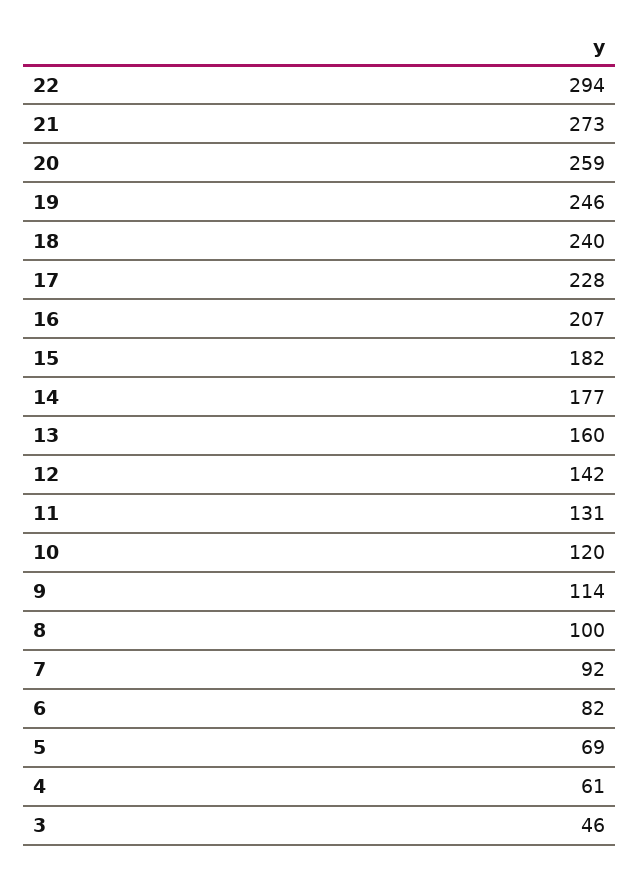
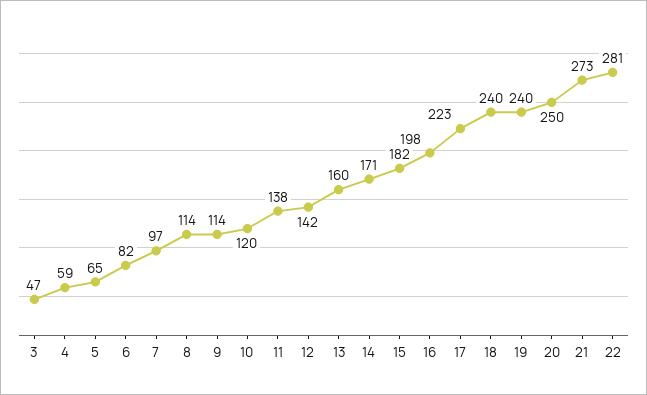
22: 294 -> 281
20: 259 -> 250
19: 246 -> 240
17: 228 -> 223
16: 207 -> 198
14: 177 -> 171
11: 131 -> 138
8: 100 -> 114
7: 92 -> 97
5: 69 -> 65
4: 61 -> 59
3: 46 -> 47

